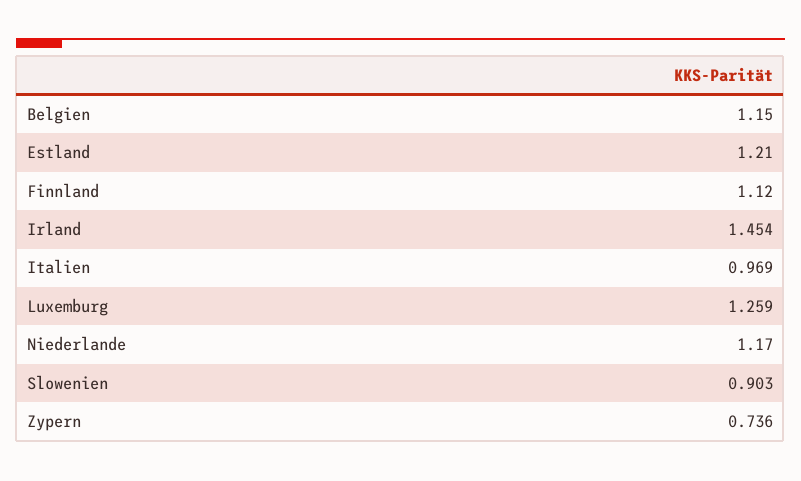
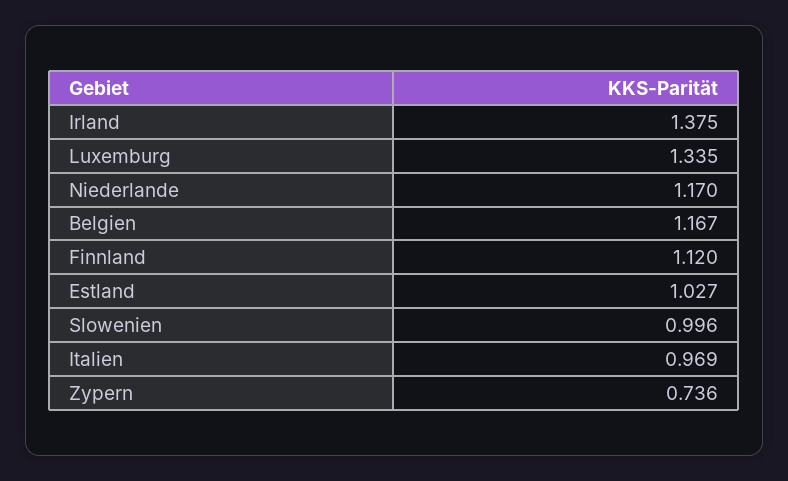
Belgien: 1.15 -> 1.167
Estland: 1.21 -> 1.027
Irland: 1.454 -> 1.375
Luxemburg: 1.259 -> 1.335
Slowenien: 0.903 -> 0.996

